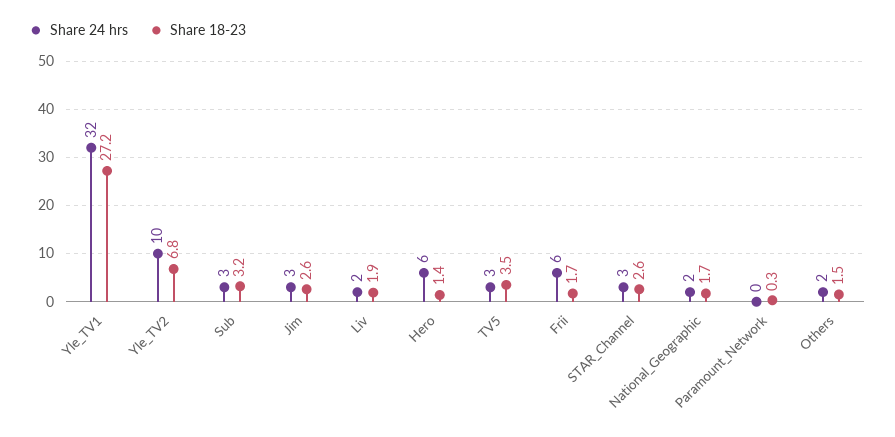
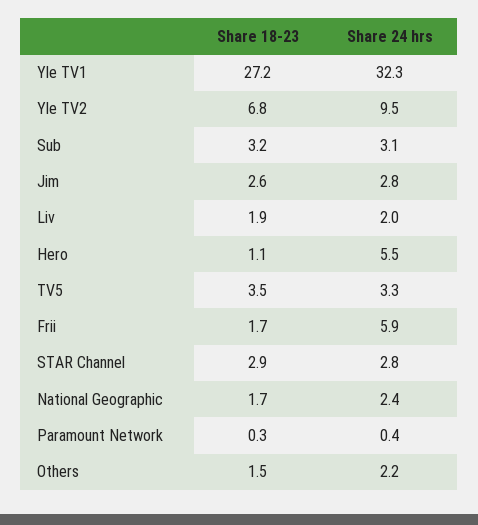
Share 18-23, Hero: 1.4 -> 1.1
Share 18-23, STAR_Channel: 2.6 -> 2.9

